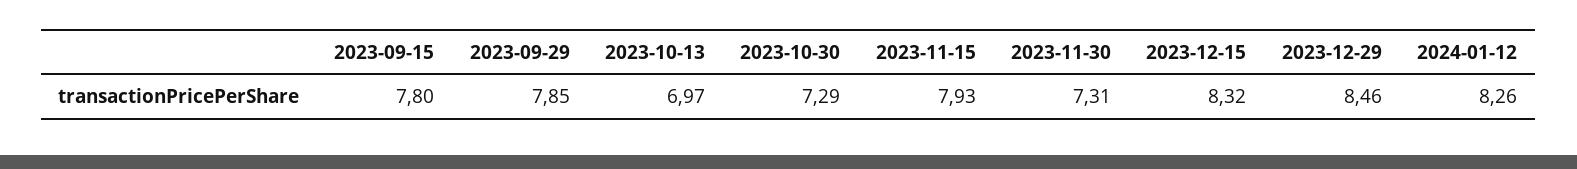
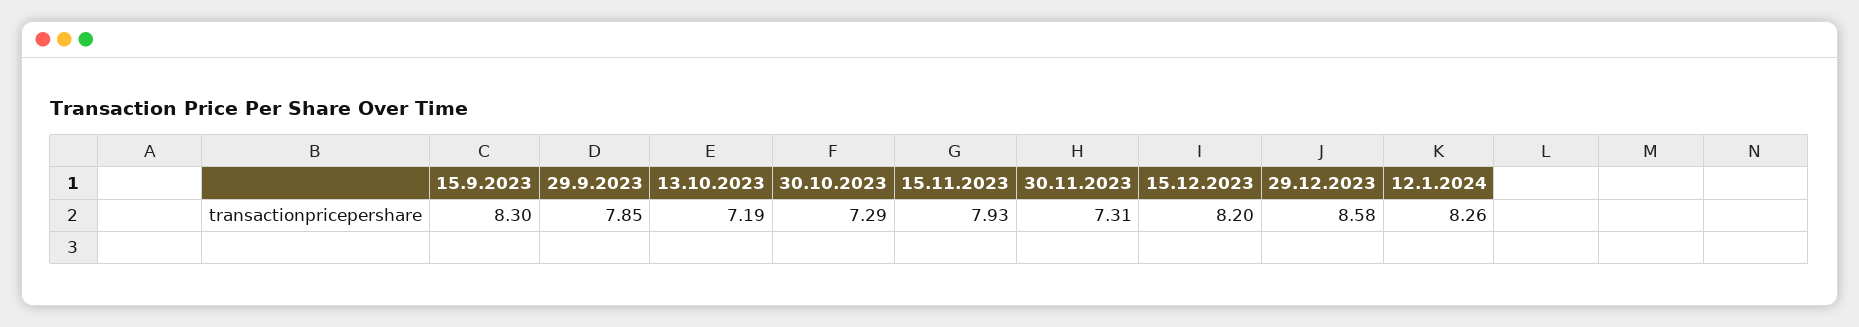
2023-09-15: 7.8 -> 8.3
2023-10-13: 6.97 -> 7.19
2023-12-15: 8.32 -> 8.2
2023-12-29: 8.46 -> 8.58

